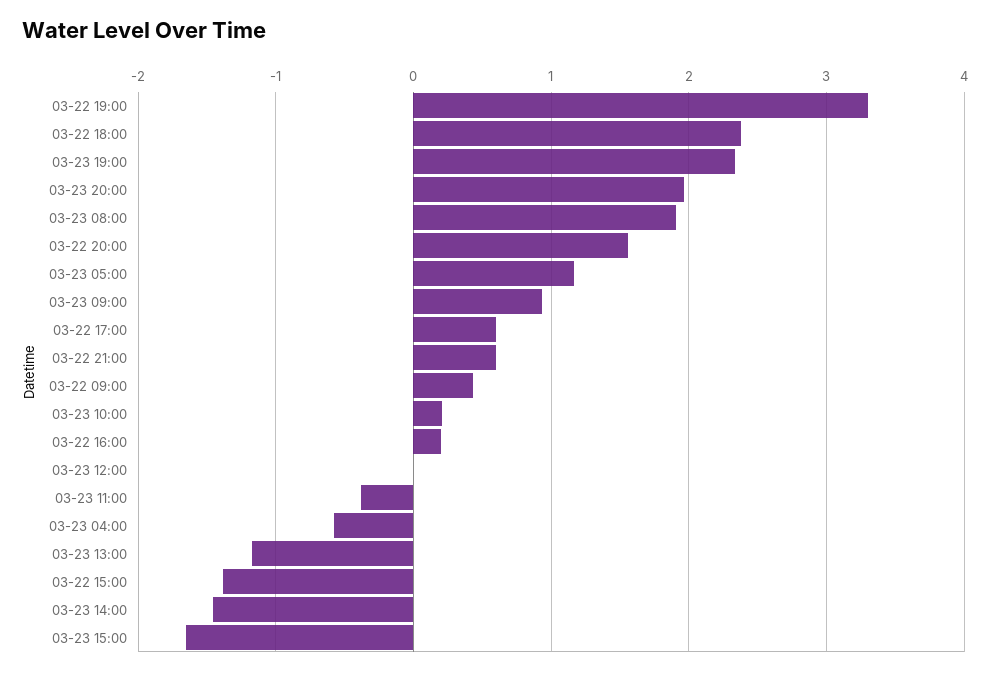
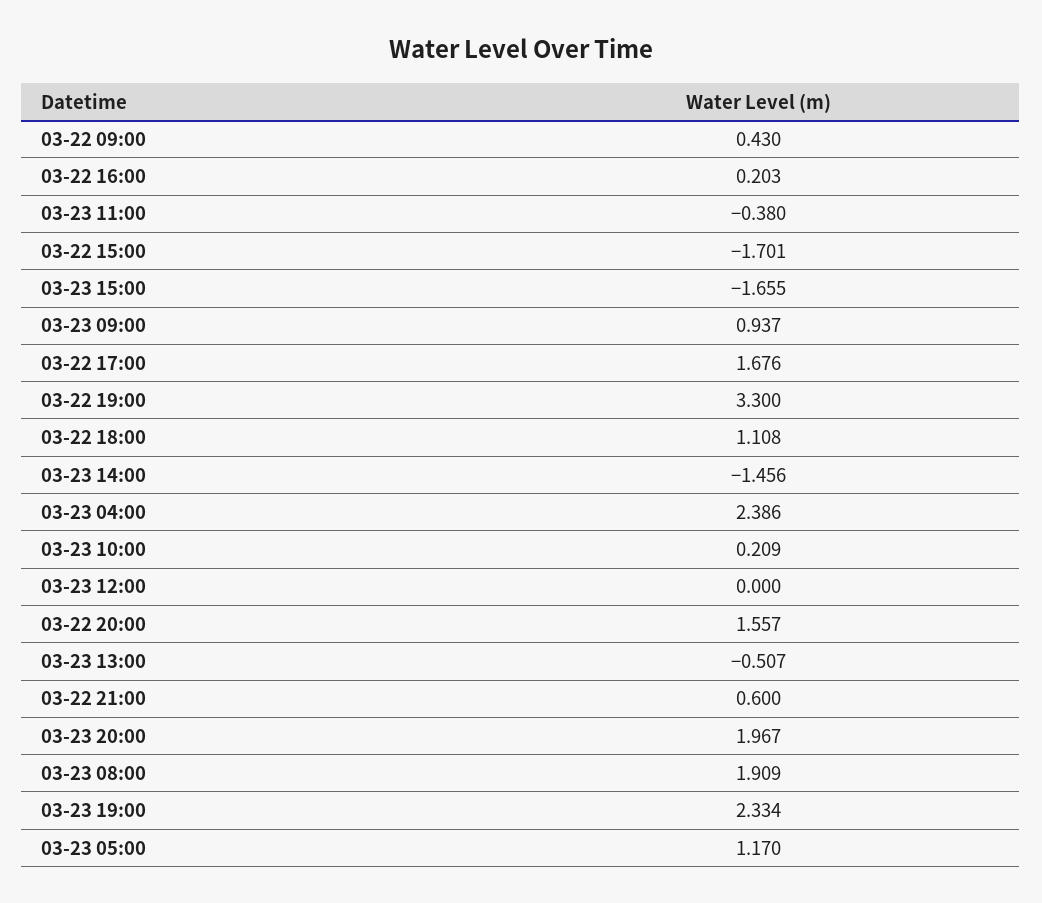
03-22 18:00: 2.4 -> 1.108
03-22 17:00: 0.6 -> 1.676
03-23 04:00: -0.6 -> 2.386
03-23 13:00: -1.2 -> -0.507
03-22 15:00: -1.4 -> -1.701

